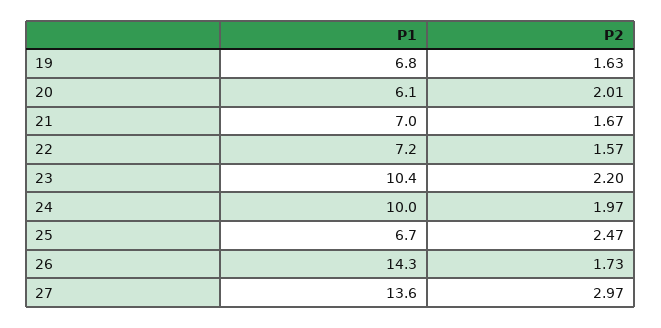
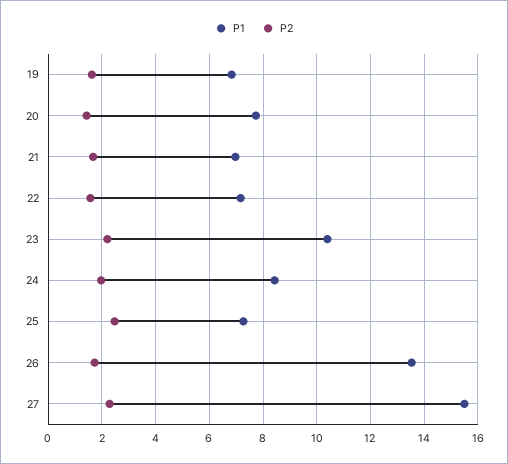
P1, 20: 6.1 -> 7.75
P2, 20: 2.01 -> 1.5
P1, 24: 10 -> 8.5
P1, 25: 6.7 -> 7.25
P1, 26: 14.3 -> 13.5
P1, 27: 13.6 -> 15.5
P2, 27: 2.97 -> 2.25

